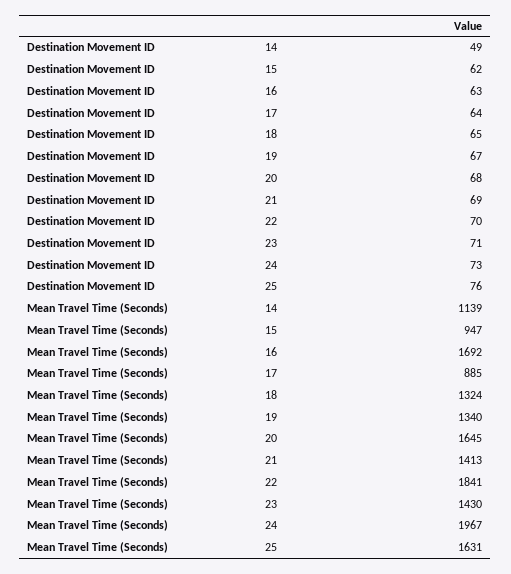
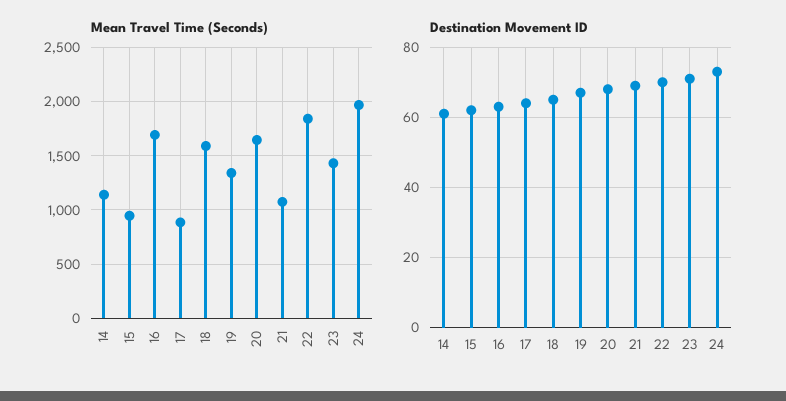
Destination Movement ID, 14: 49 -> 60
Destination Movement ID, 25: 76 -> none
Mean Travel Time (Seconds), 18: 1324 -> 1600
Mean Travel Time (Seconds), 21: 1413 -> 1100
Mean Travel Time (Seconds), 25: 1631 -> none

